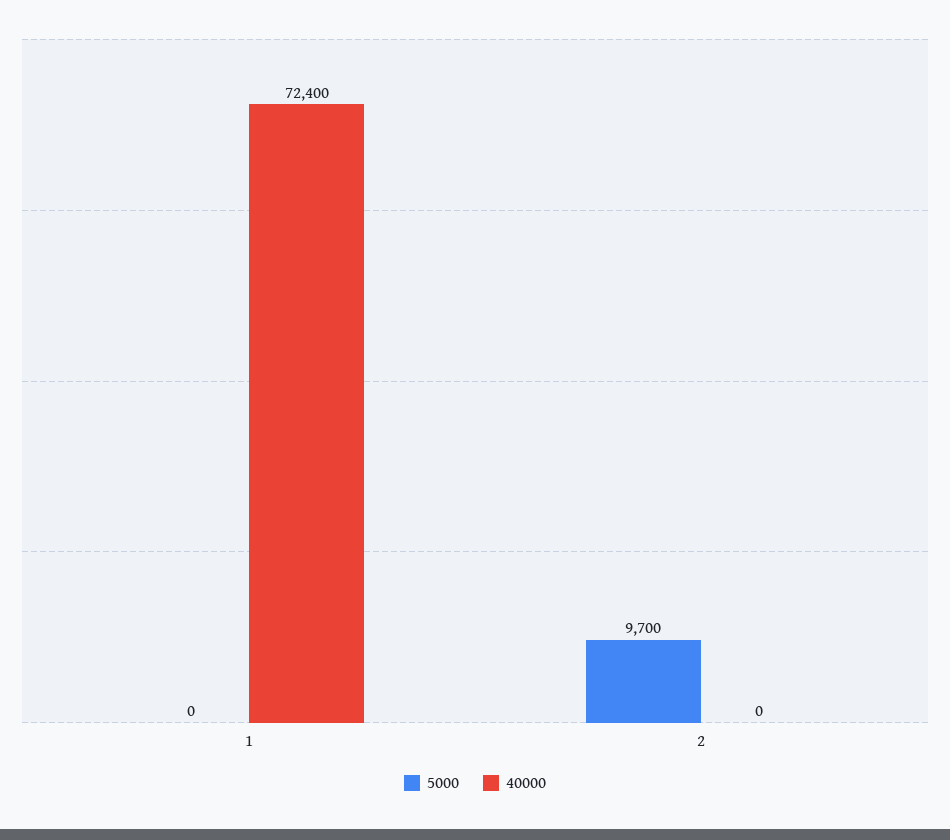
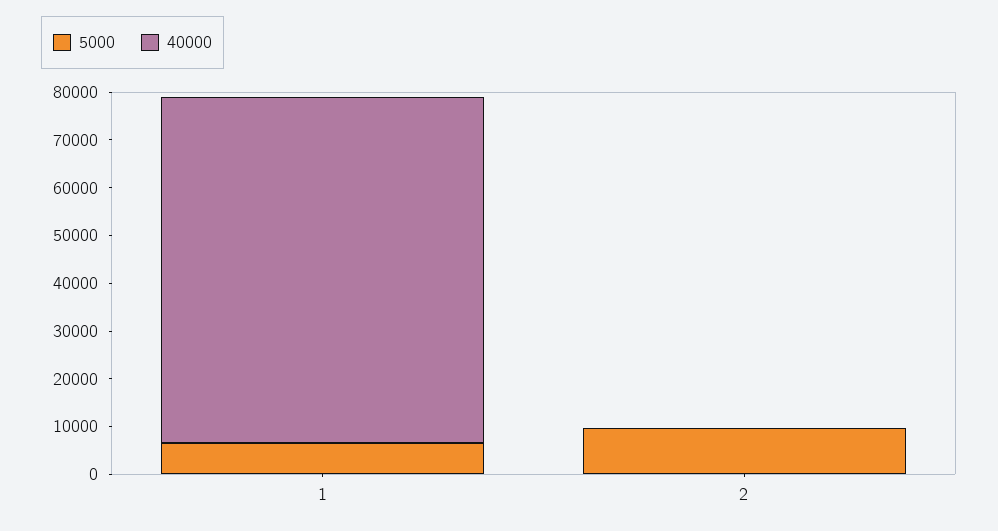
5000, 1: 0 -> 6000

